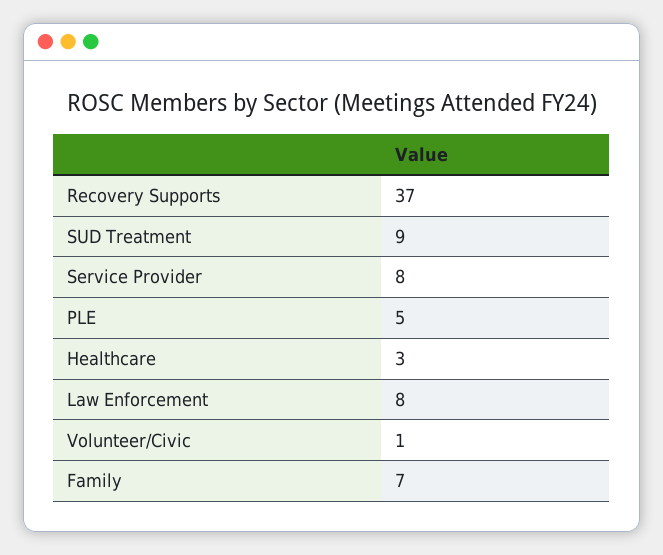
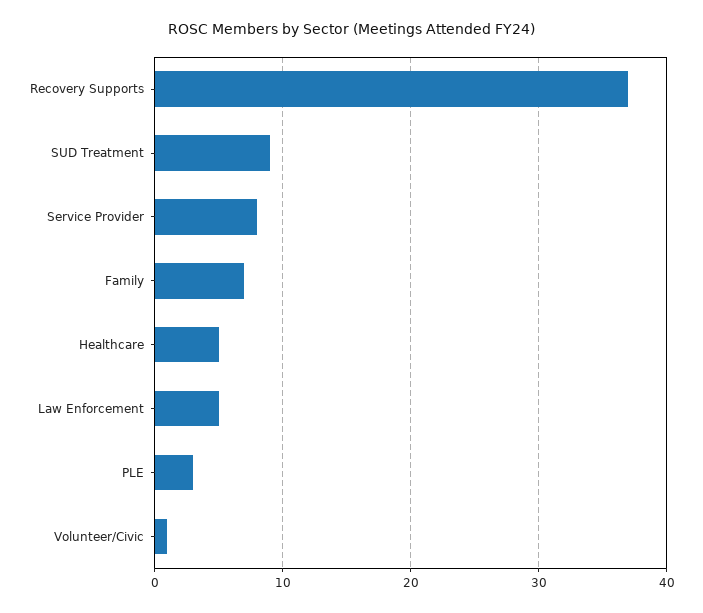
PLE: 5 -> 3
Healthcare: 3 -> 5
Law Enforcement: 8 -> 5

